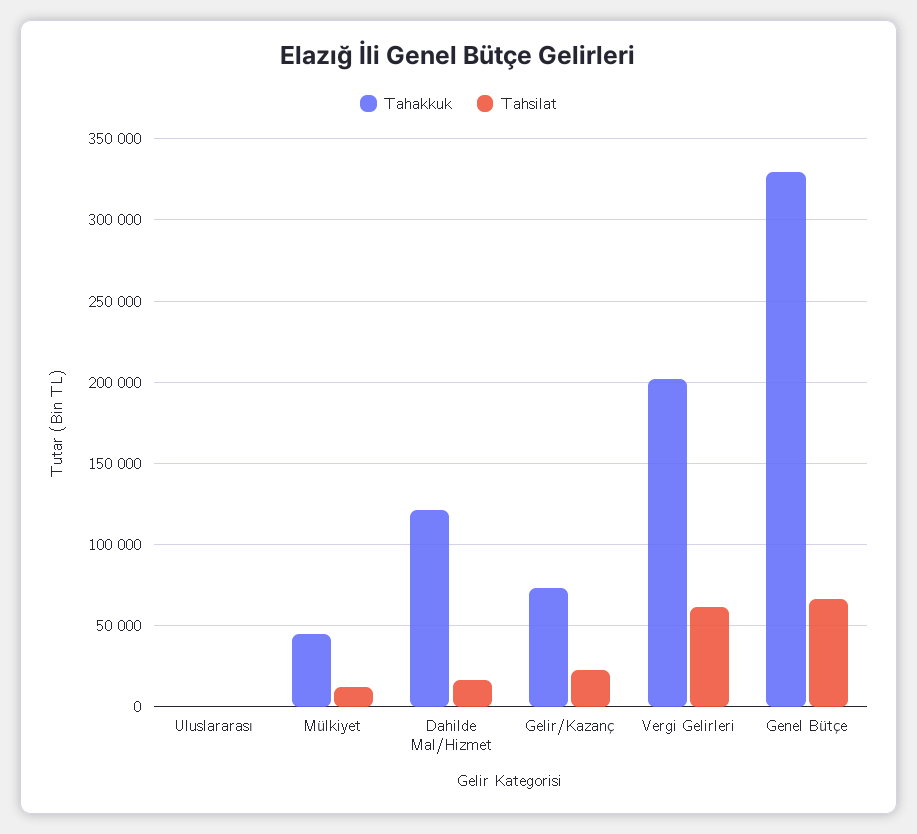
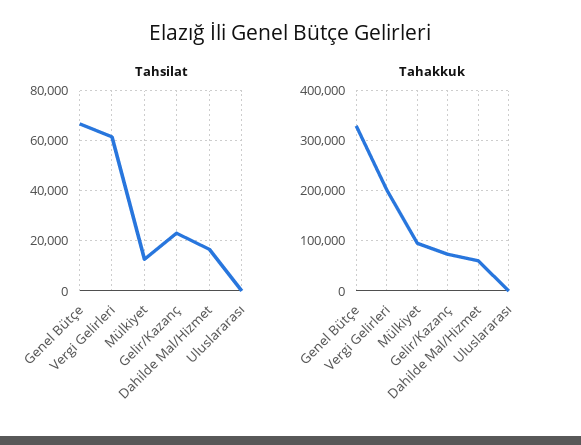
Tahakkuk, Mülkiyet: 45000 -> 100000
Tahakkuk, Dahilde Mal/Hizmet: 120000 -> 60000

